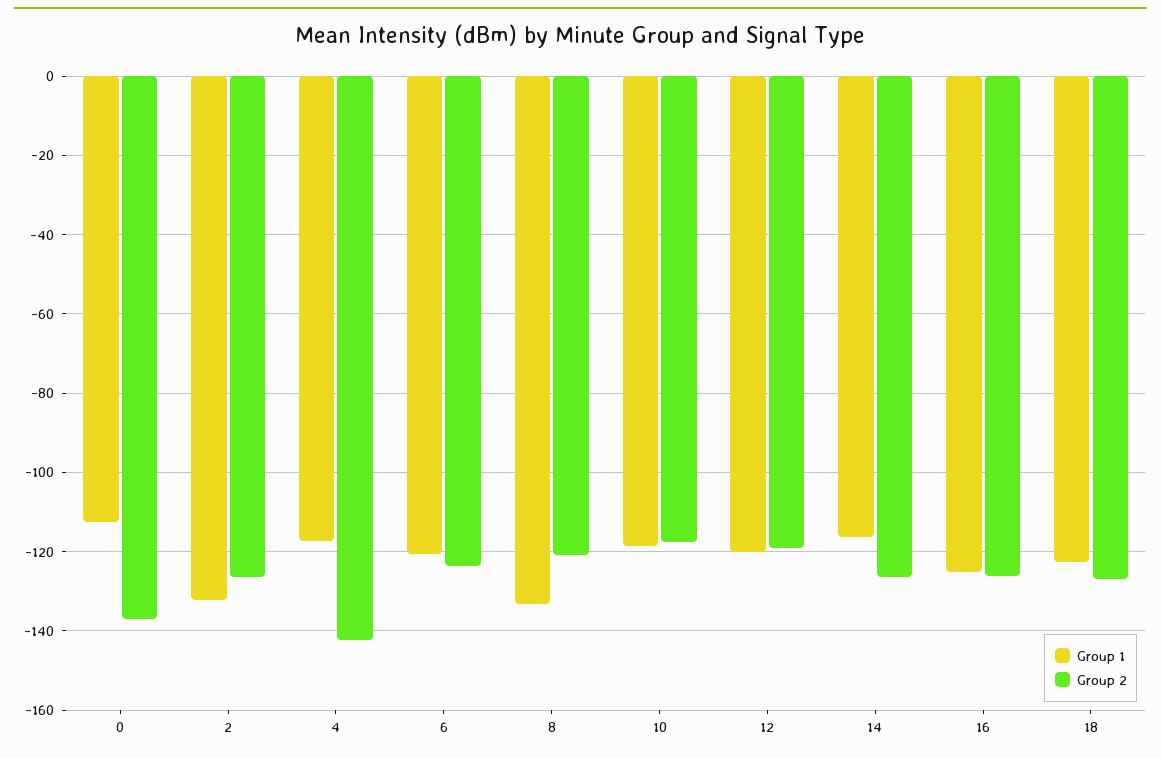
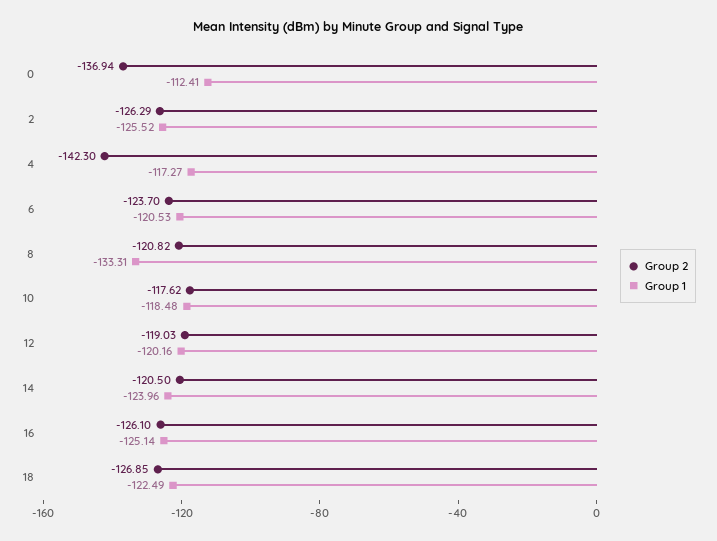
Group 1, 2: -132 -> -125.52
Group 1, 14: -116 -> -123.96
Group 2, 14: -126 -> -120.5

